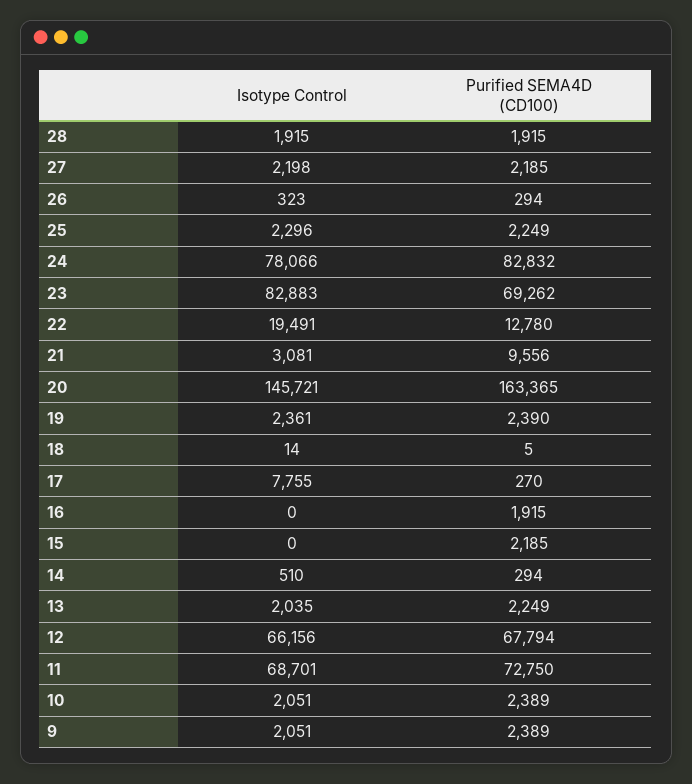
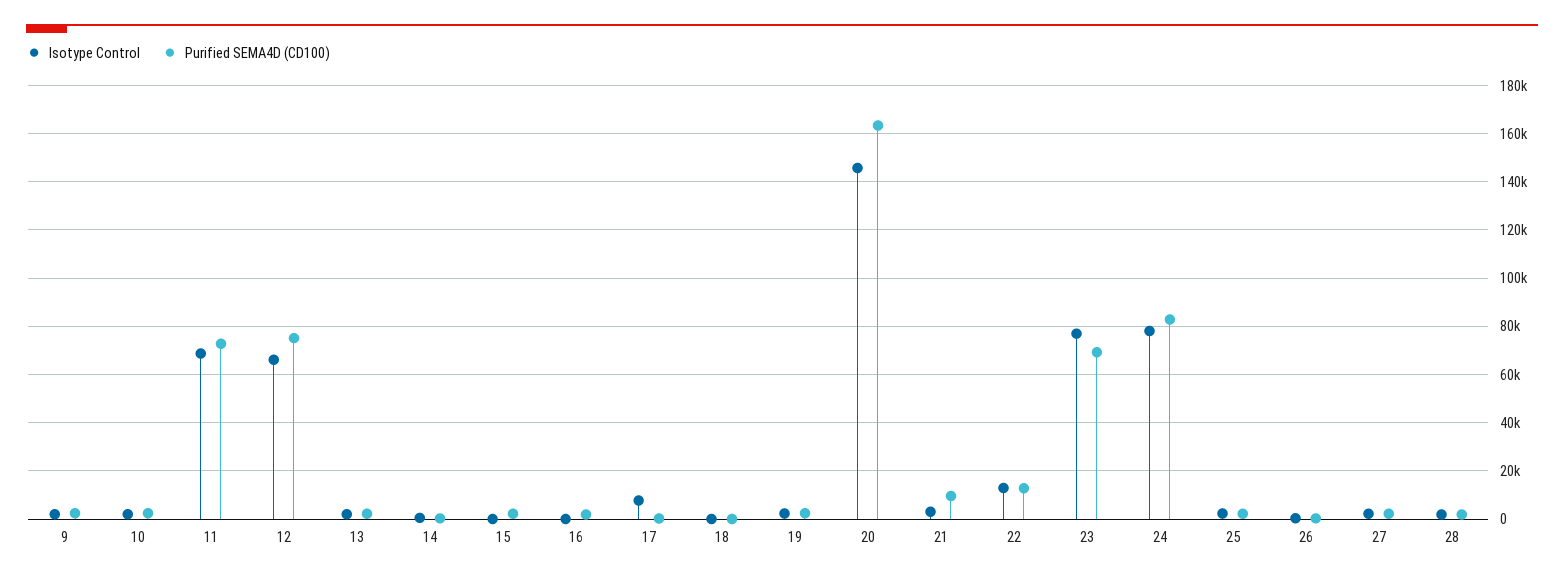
Isotype Control, 23: 82883 -> 77500
Isotype Control, 22: 19491 -> 12500
Purified SEMA4D (CD100), 12: 67794 -> 75000

